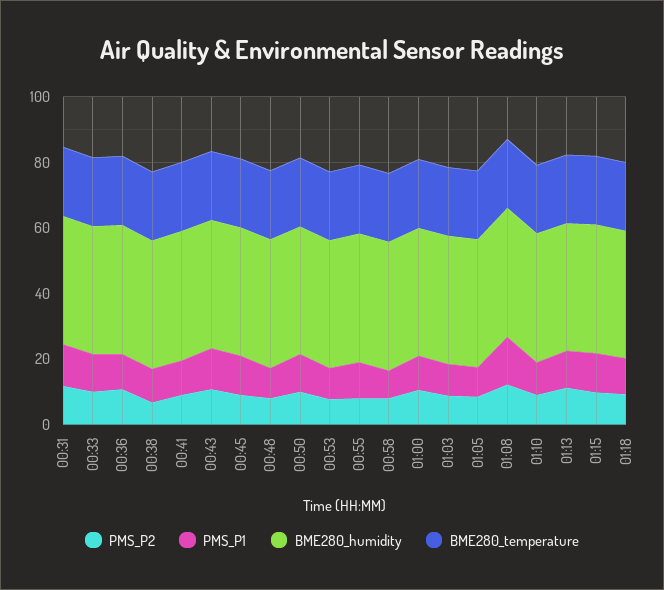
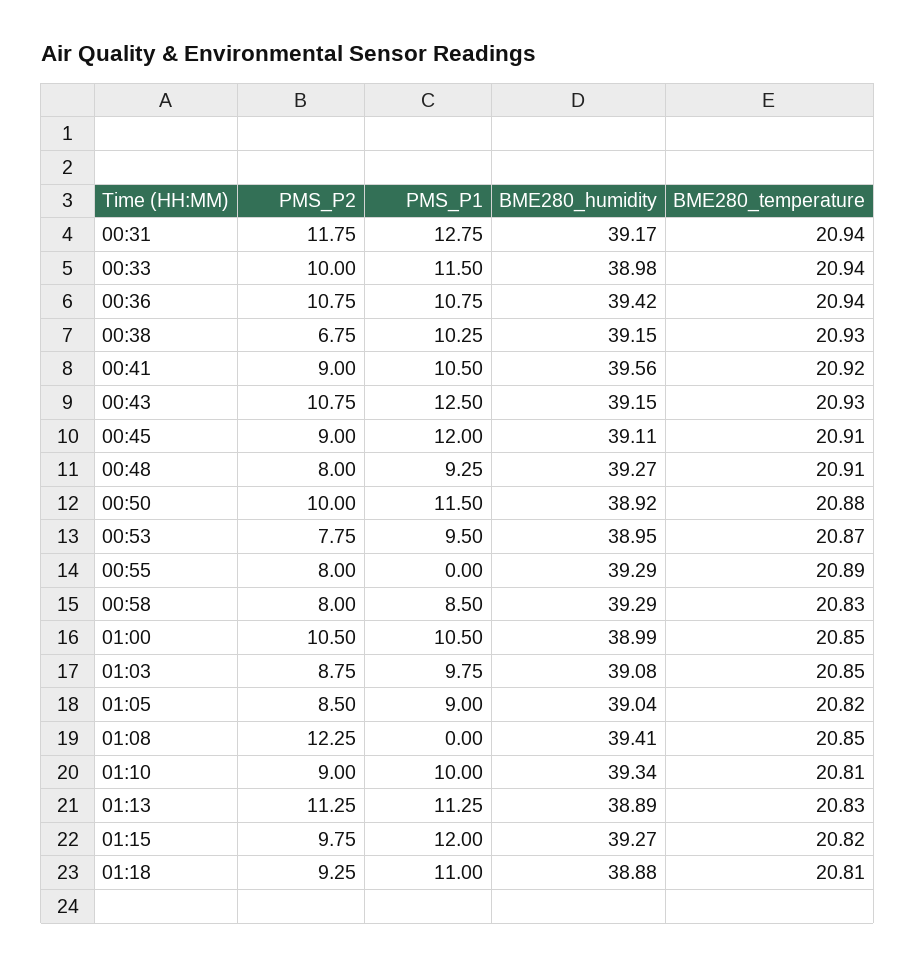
PMS_P1, 00:55: 10 -> 0
PMS_P1, 01:08: 15 -> 0

